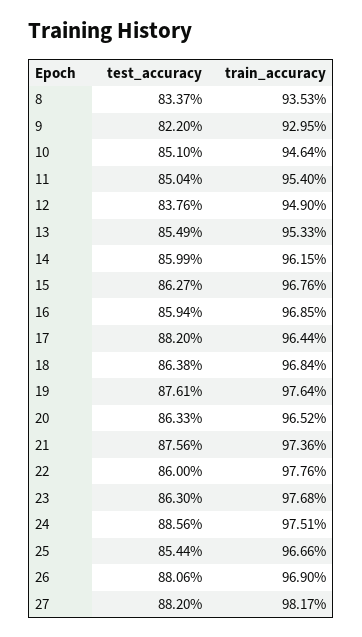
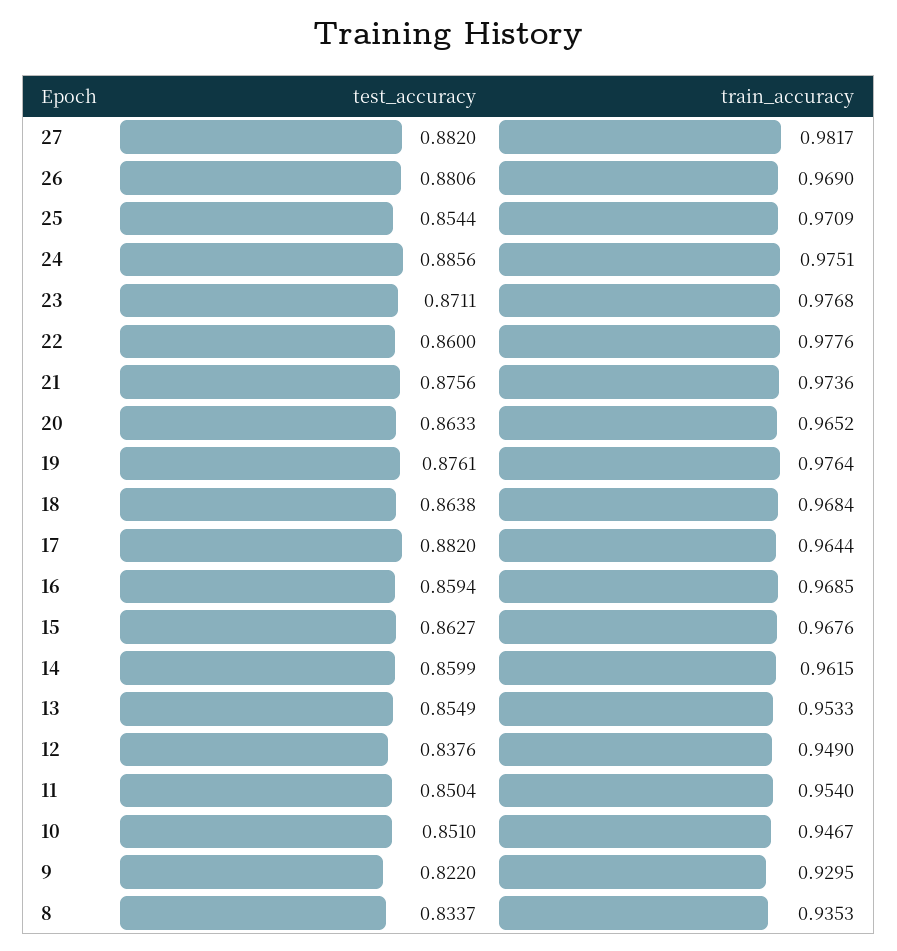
train_accuracy, 10: 0.9464 -> 0.9467
test_accuracy, 23: 0.863 -> 0.8711
train_accuracy, 25: 0.9666 -> 0.9709

